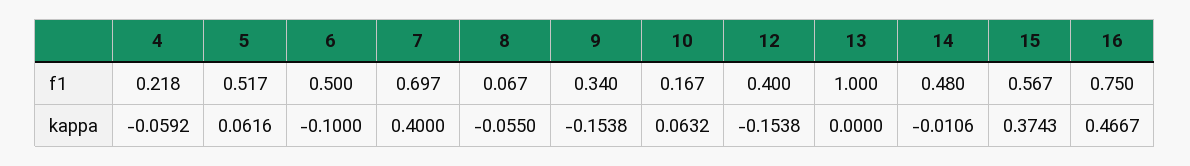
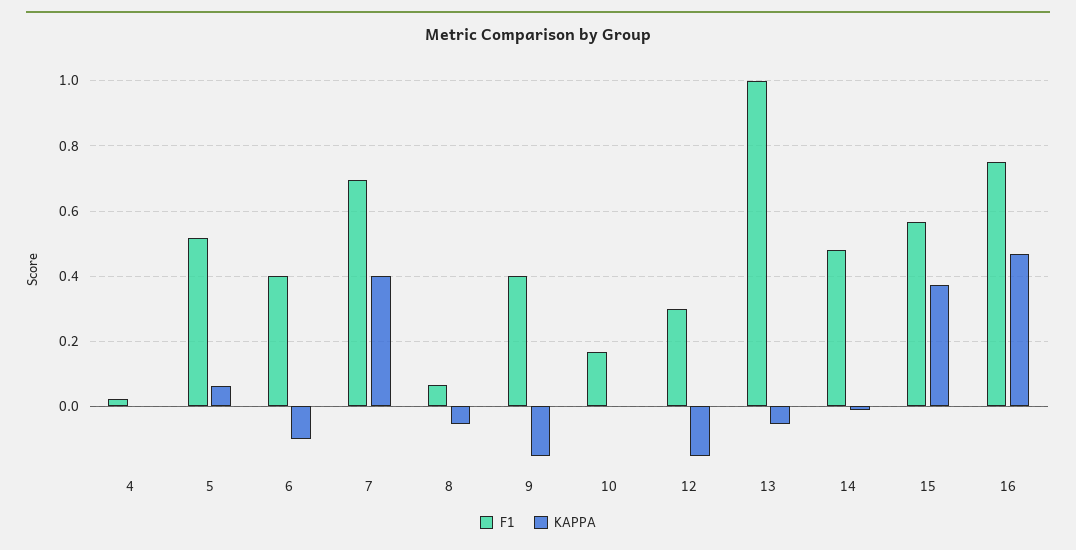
f1, 4: 0.218 -> 0.02
f1, 6: 0.5 -> 0.4
f1, 9: 0.34 -> 0.4
f1, 12: 0.4 -> 0.3
kappa, 4: -0.0592 -> 0
kappa, 10: 0.0632 -> 0
kappa, 13: 0 -> -0.06

